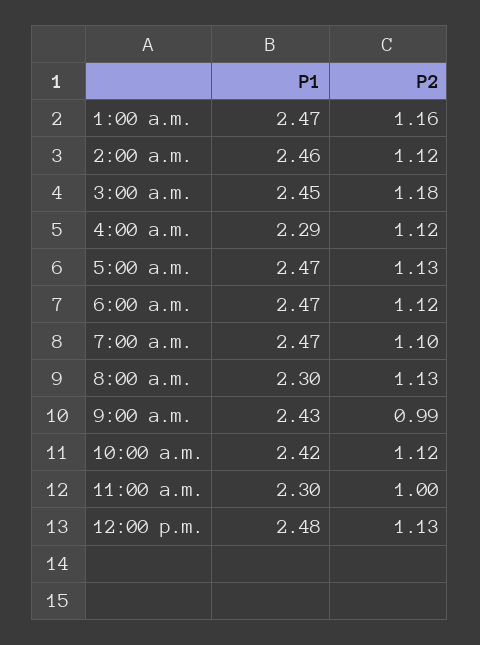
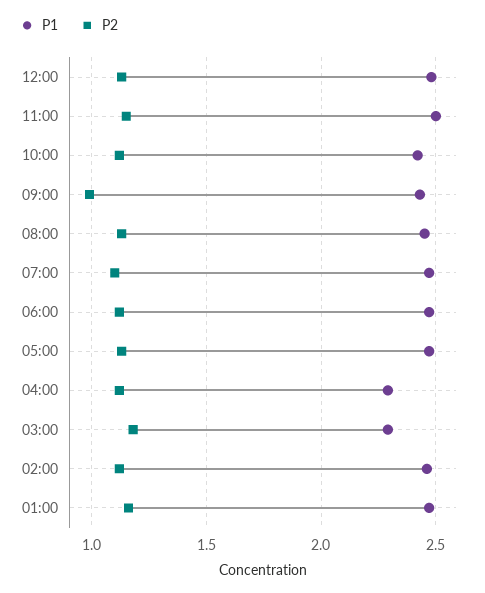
P1, 3:00 a.m.: 2.45 -> 2.3
P1, 8:00 a.m.: 2.3 -> 2.45
P1, 11:00 a.m.: 2.3 -> 2.5
P2, 11:00 a.m.: 1 -> 1.15

